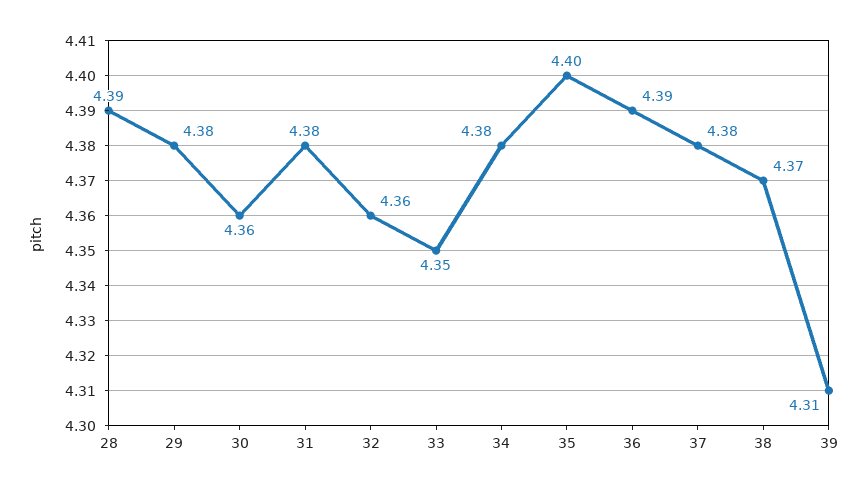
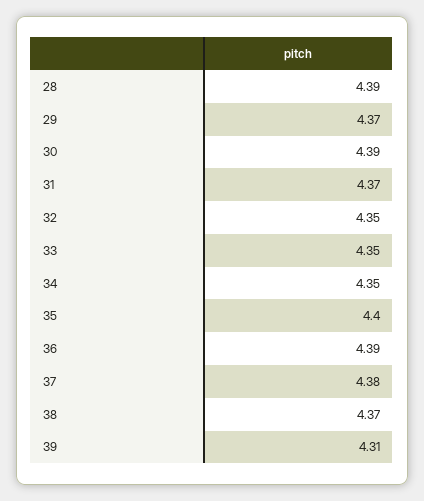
29: 4.38 -> 4.37
30: 4.36 -> 4.39
31: 4.38 -> 4.37
32: 4.36 -> 4.35
34: 4.38 -> 4.35

